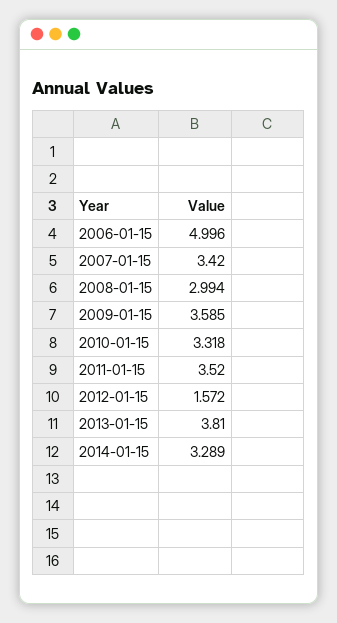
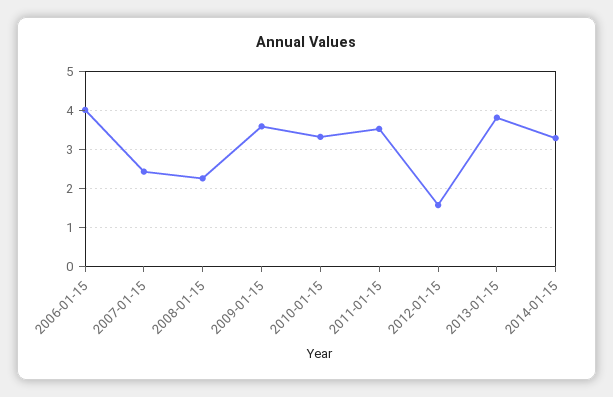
2006-01-15: 4.996 -> 4
2007-01-15: 3.42 -> 2.4
2008-01-15: 2.994 -> 2.2

